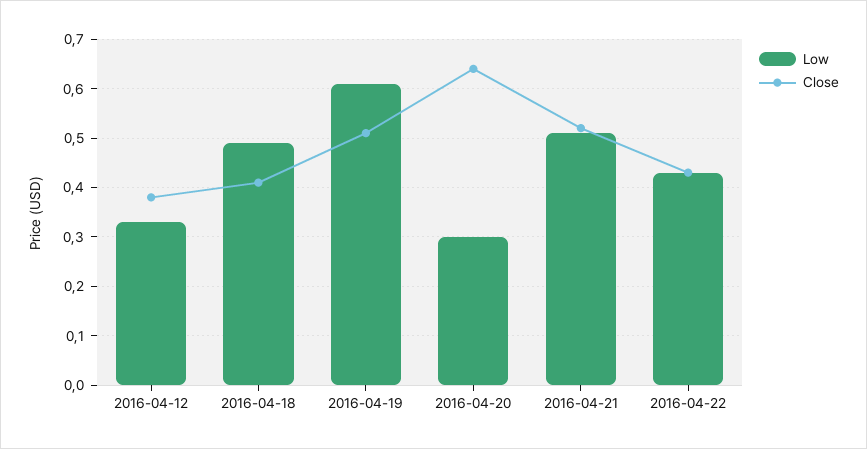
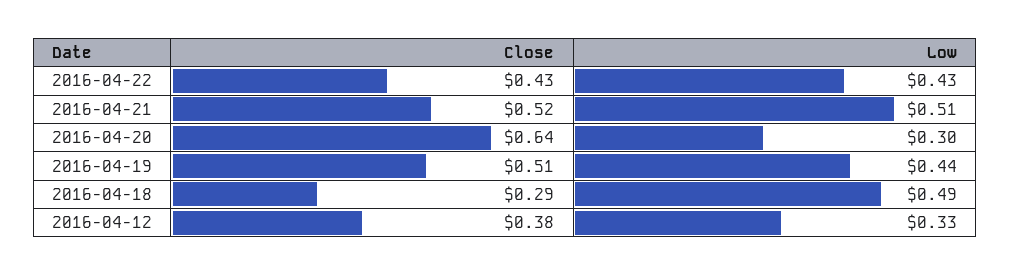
Close, 2016-04-18: 0.4 -> 0.29
Low, 2016-04-19: 0.6 -> 0.44

